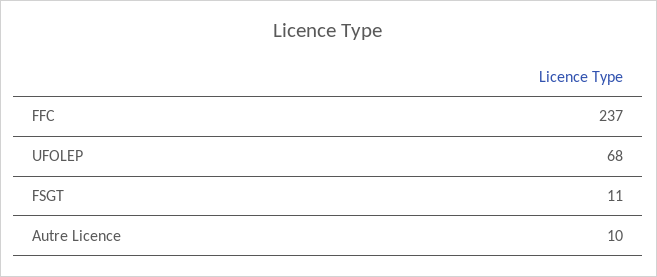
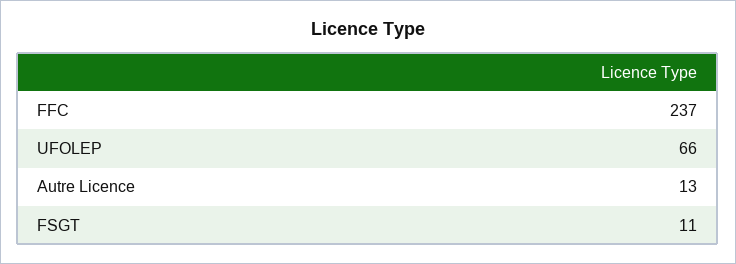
UFOLEP: 68 -> 66
Autre Licence: 10 -> 13

